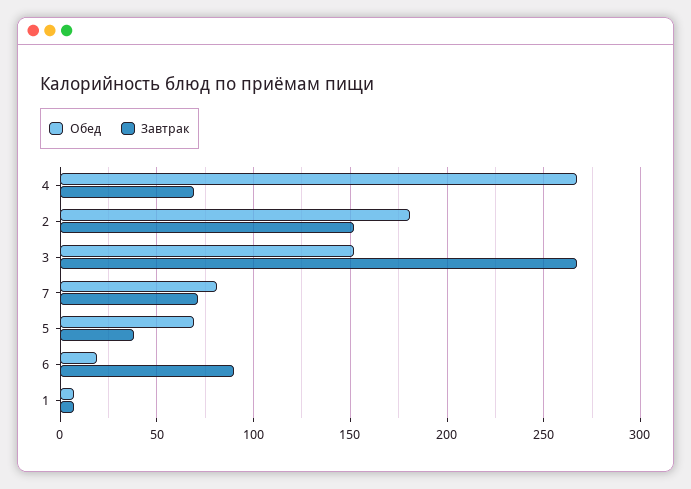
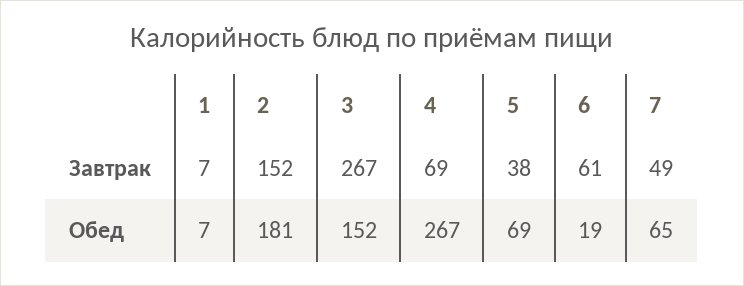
Обед, 7: 80 -> 65
Завтрак, 7: 70 -> 49
Завтрак, 6: 90 -> 61

